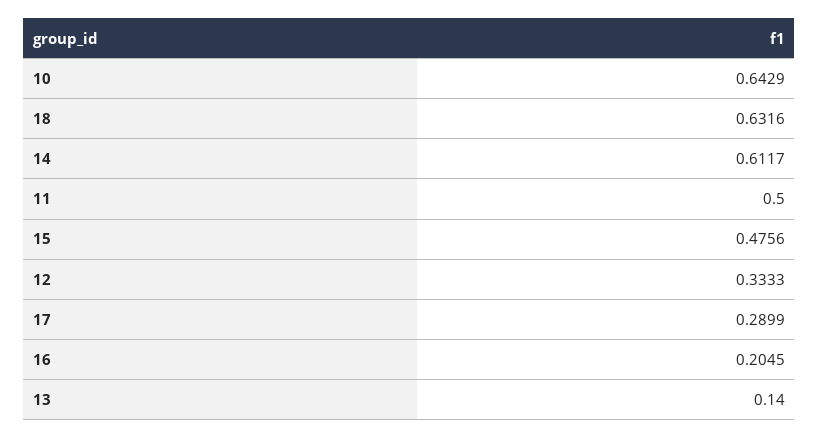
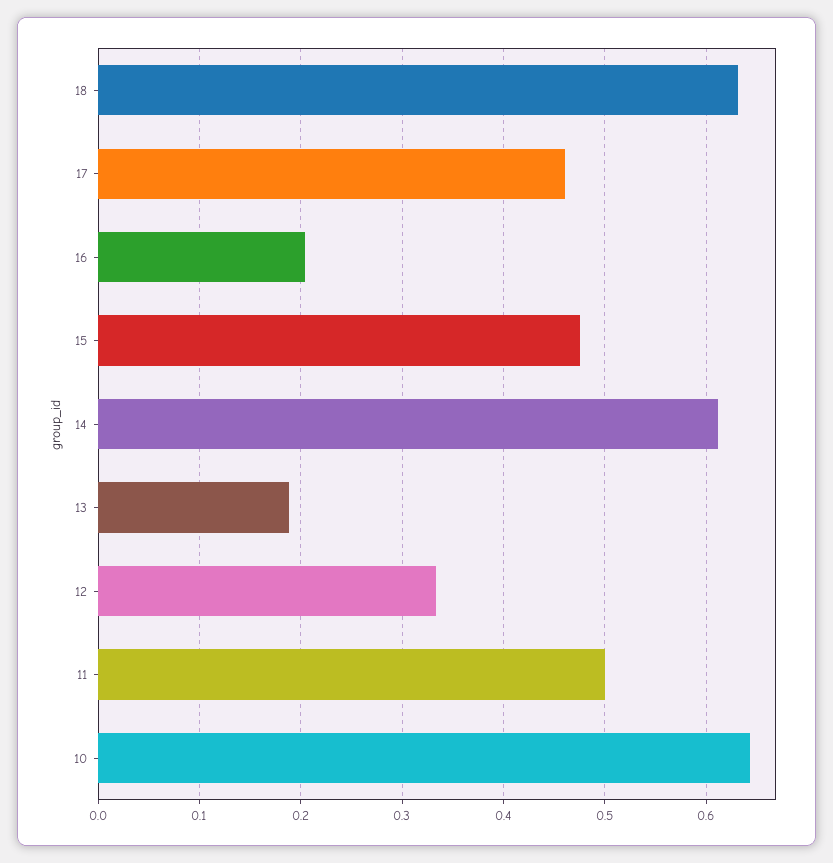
17: 0.2899 -> 0.46
13: 0.14 -> 0.19

